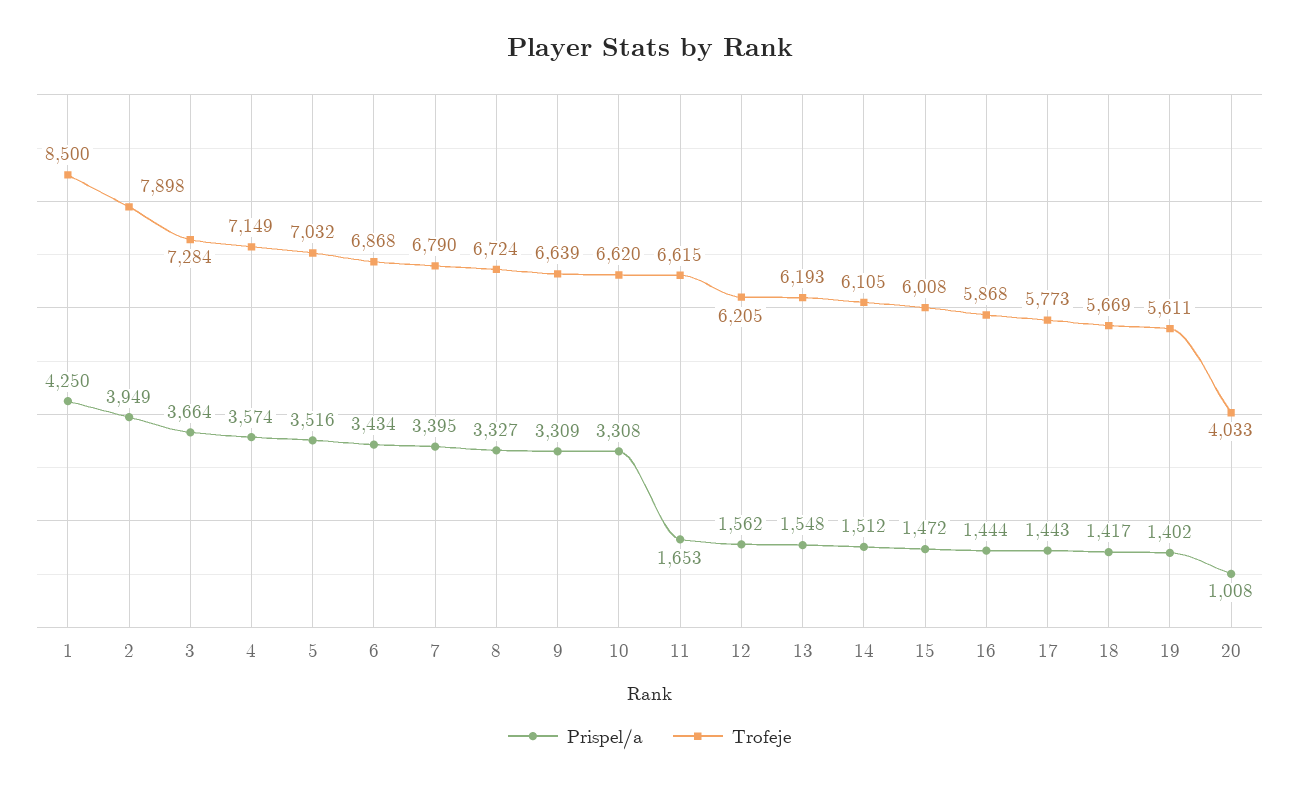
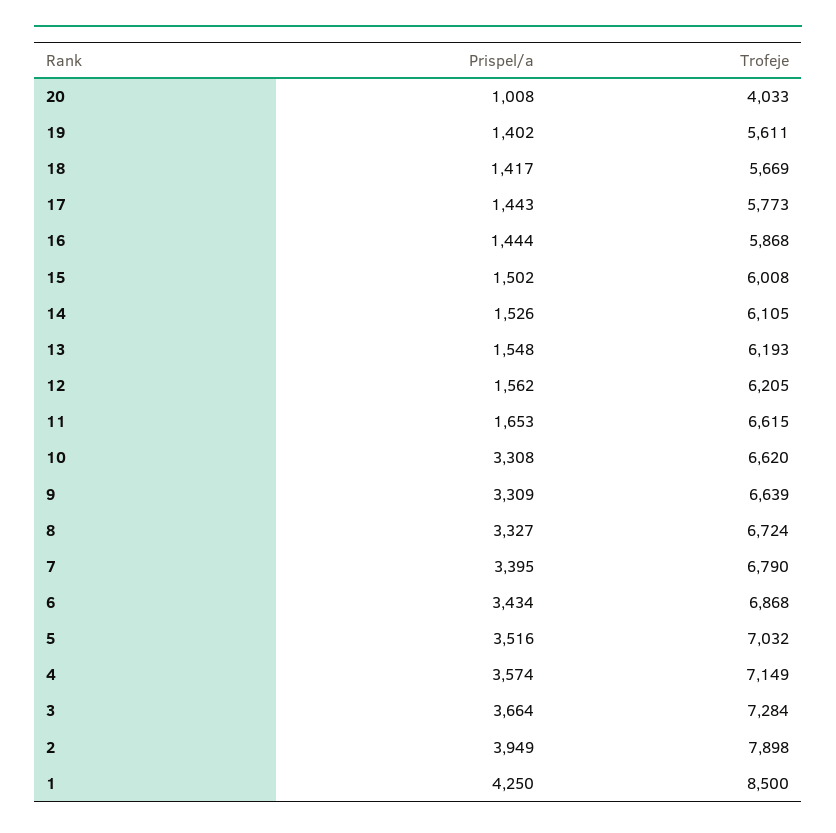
Prispel/a, 14: 1512 -> 1526
Prispel/a, 15: 1472 -> 1502

